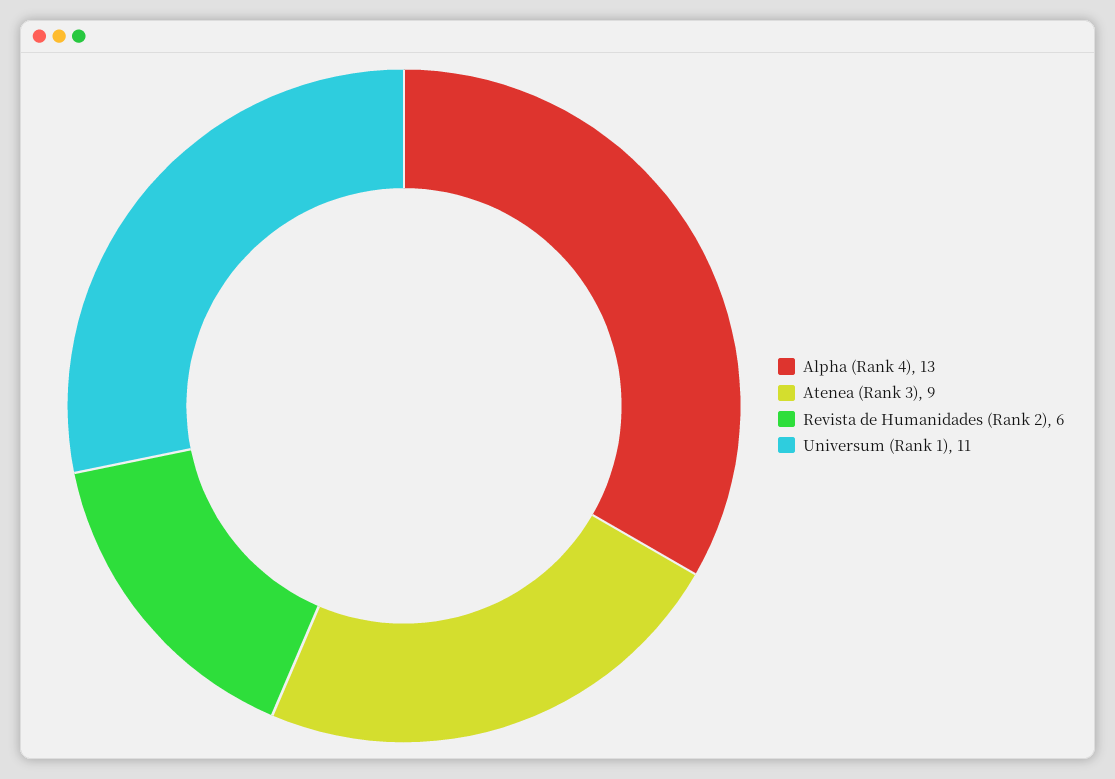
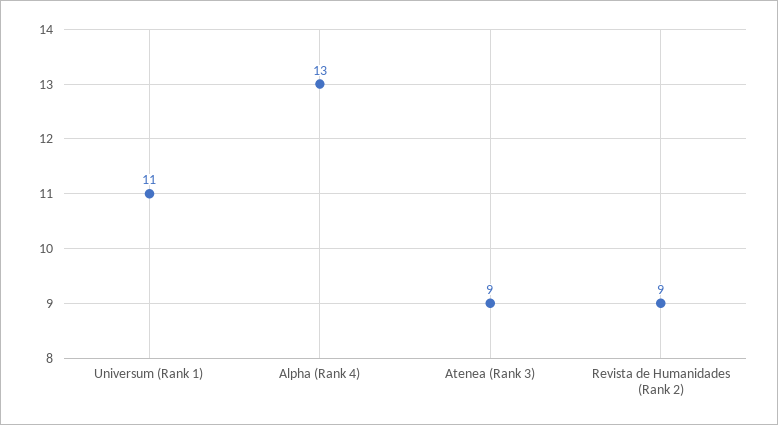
Revista de Humanidades (Rank 2): 6 -> 9

